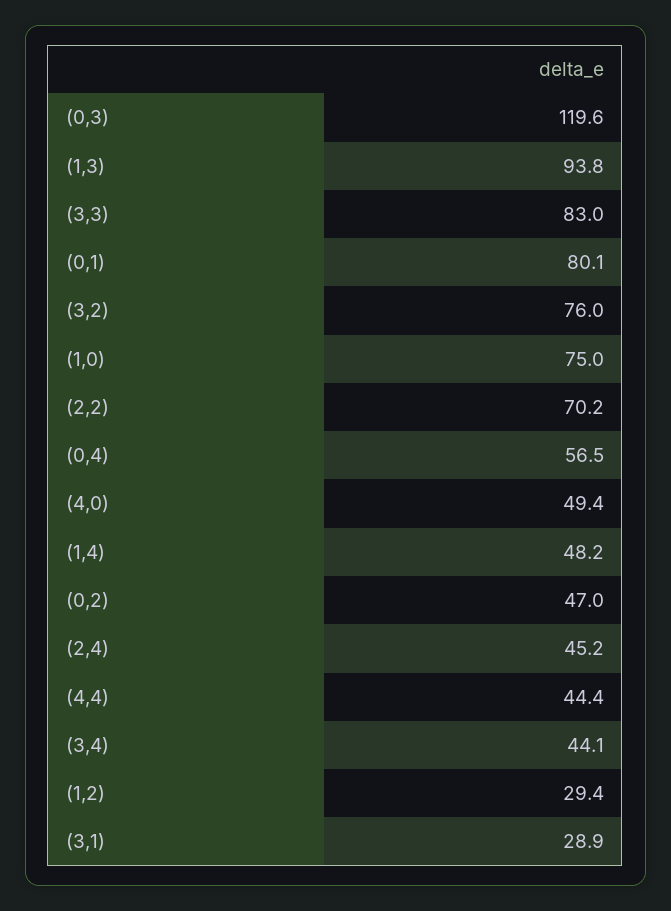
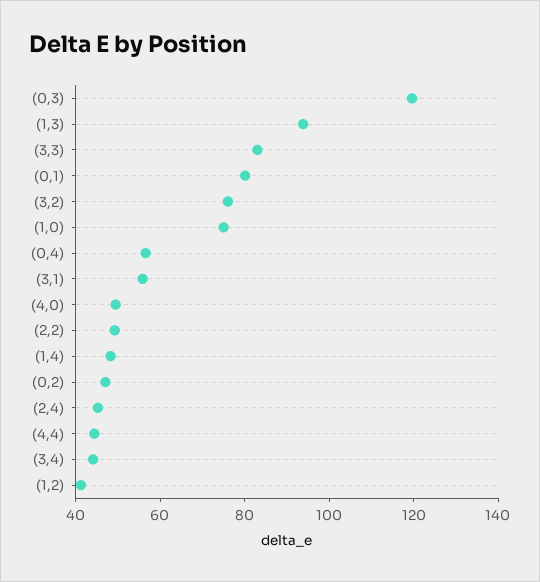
(2,2): 70.2 -> 50
(1,2): 29.4 -> 40
(3,1): 28.9 -> 55

